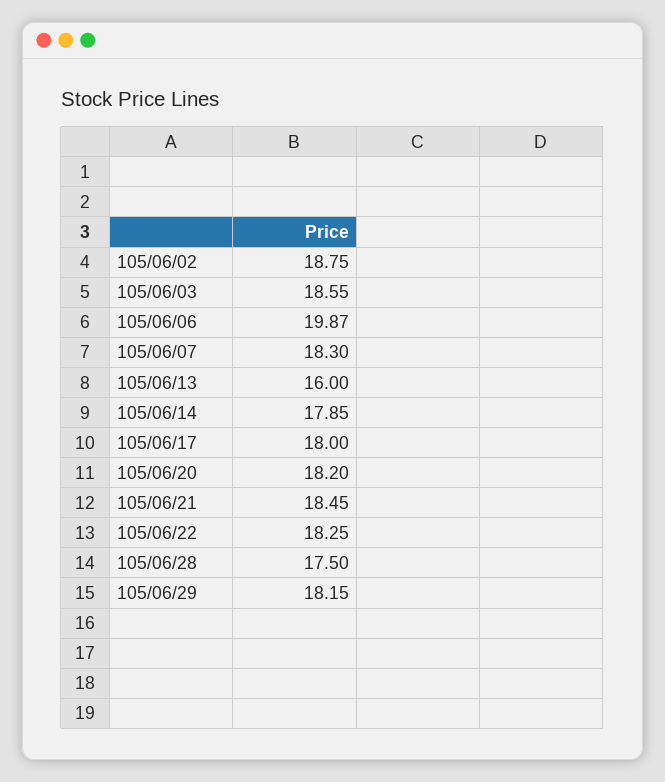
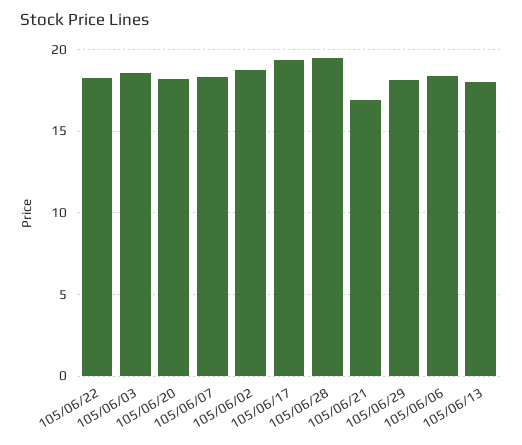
105/06/06: 19.87 -> 18.5
105/06/13: 16 -> 18
105/06/14: 17.85 -> none
105/06/17: 18 -> 19.5
105/06/21: 18.45 -> 17
105/06/28: 17.5 -> 19.5

